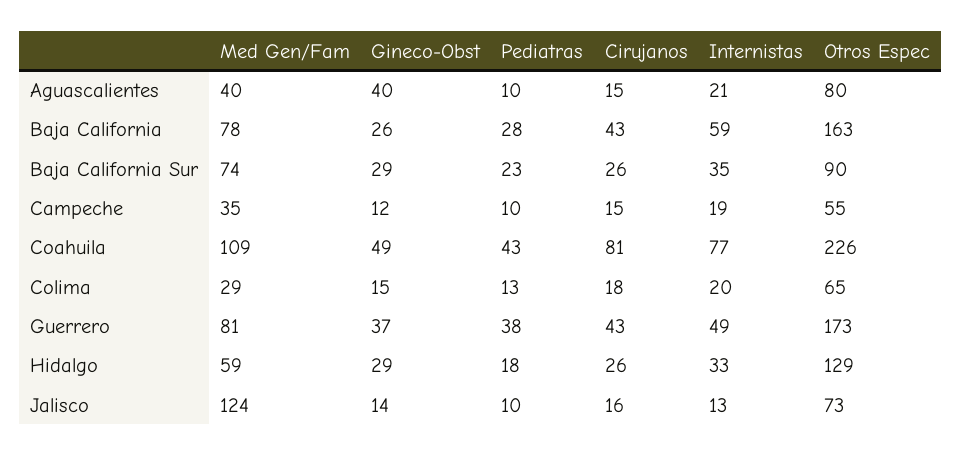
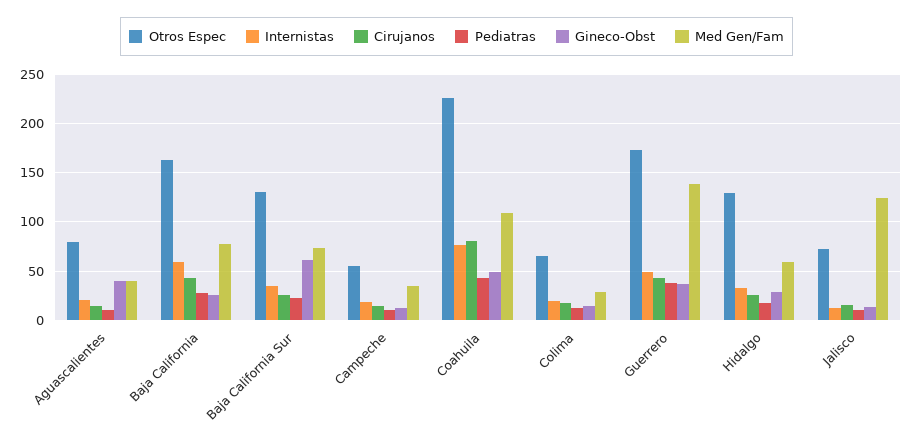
Gineco-Obst, Baja California Sur: 29 -> 60
Otros Espec, Baja California Sur: 90 -> 130
Med Gen/Fam, Guerrero: 81 -> 140

